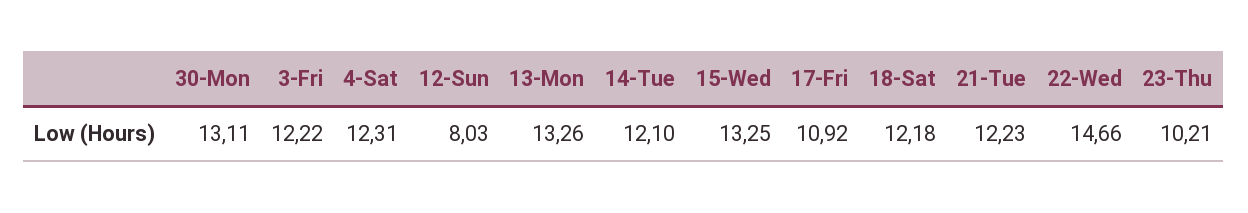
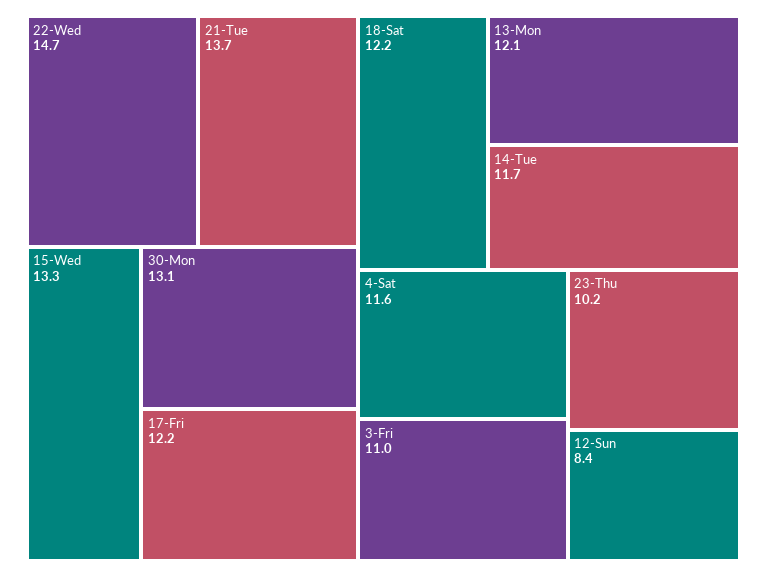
3-Fri: 12.22 -> 11
4-Sat: 12.31 -> 11.6
12-Sun: 8.03 -> 8.4
13-Mon: 13.26 -> 12.1
14-Tue: 12.1 -> 11.7
17-Fri: 10.92 -> 12.2
21-Tue: 12.23 -> 13.7

